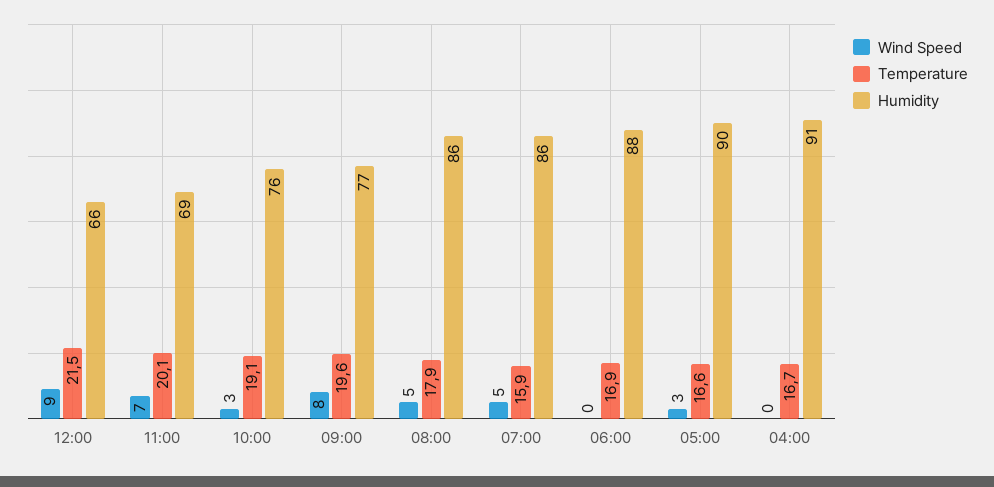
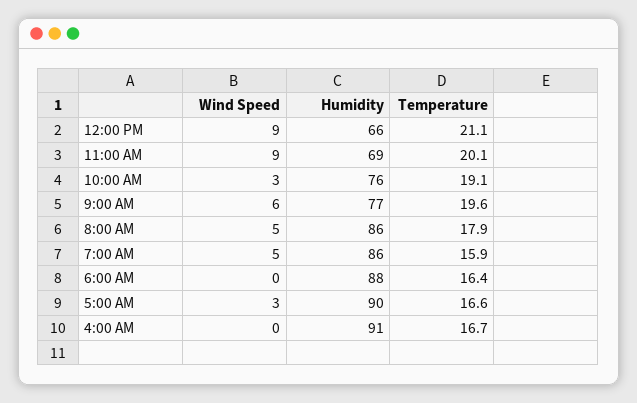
Temperature, 12:00: 21.5 -> 21.1
Wind Speed, 11:00: 7 -> 9
Wind Speed, 09:00: 8 -> 6
Temperature, 06:00: 16.9 -> 16.4

